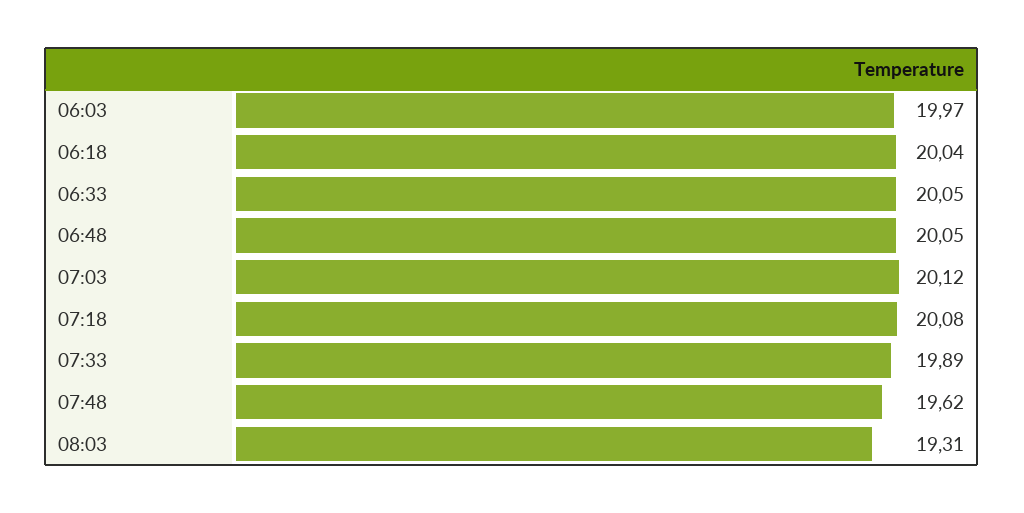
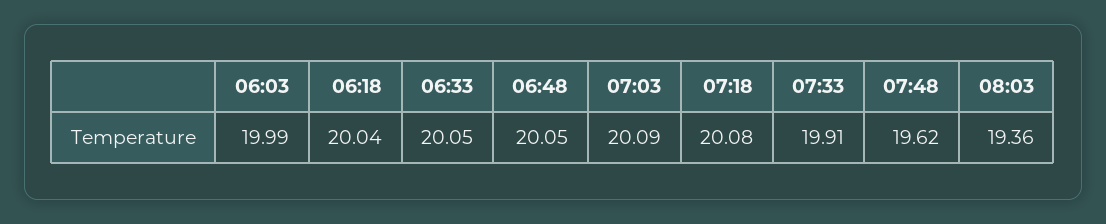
06:03: 19.97 -> 19.99
07:03: 20.12 -> 20.09
07:33: 19.89 -> 19.91
08:03: 19.31 -> 19.36

